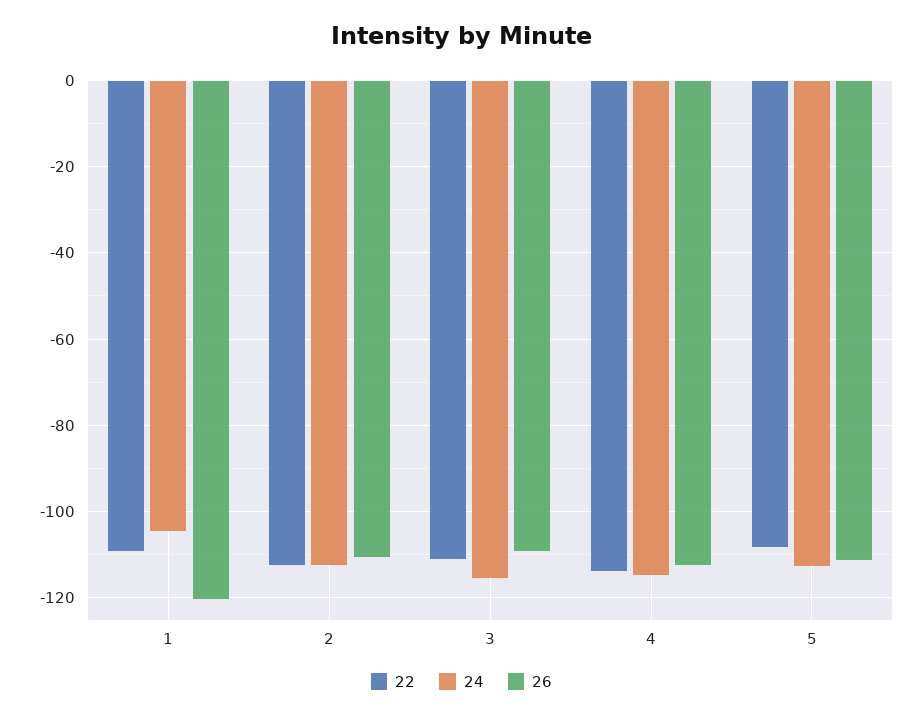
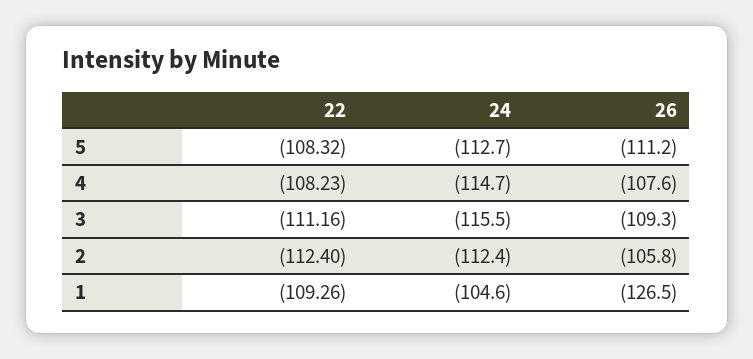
26, 1: -120 -> -126.5
26, 2: -110 -> -105.8
22, 4: -114 -> -108.23
26, 4: -112 -> -107.6

